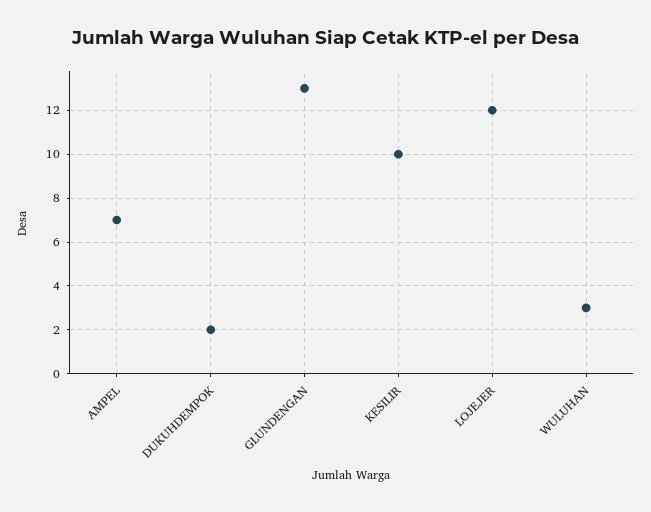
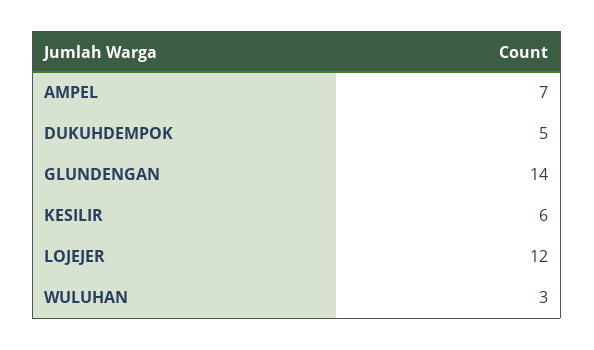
DUKUHDEMPOK: 2 -> 5
GLUNDENGAN: 13 -> 14
KESILIR: 10 -> 6

